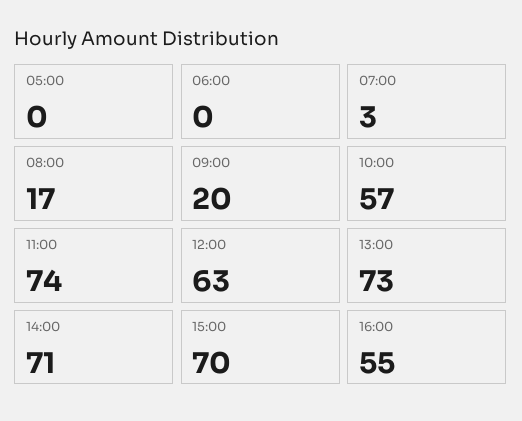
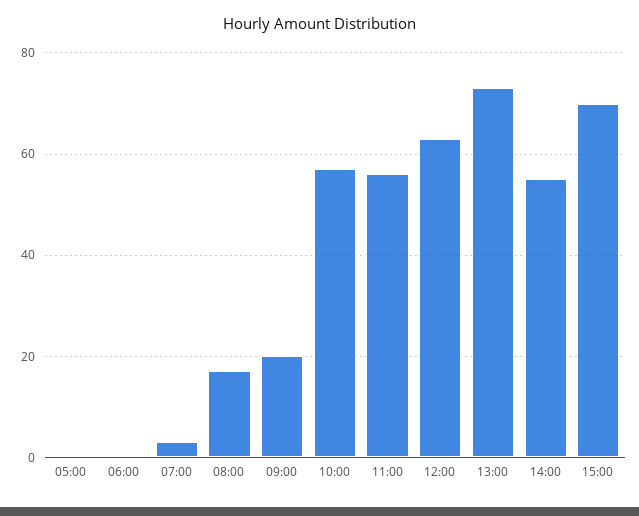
11:00: 74 -> 55
14:00: 71 -> 55
16:00: 55 -> none

